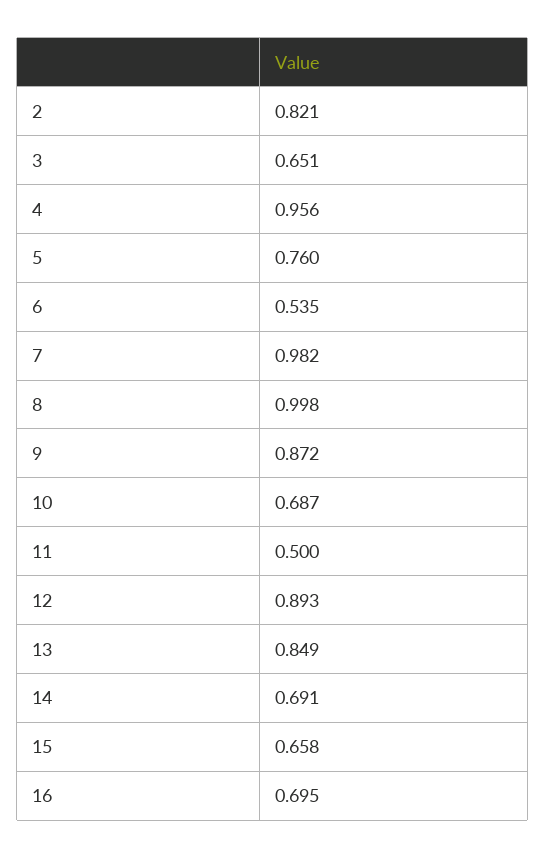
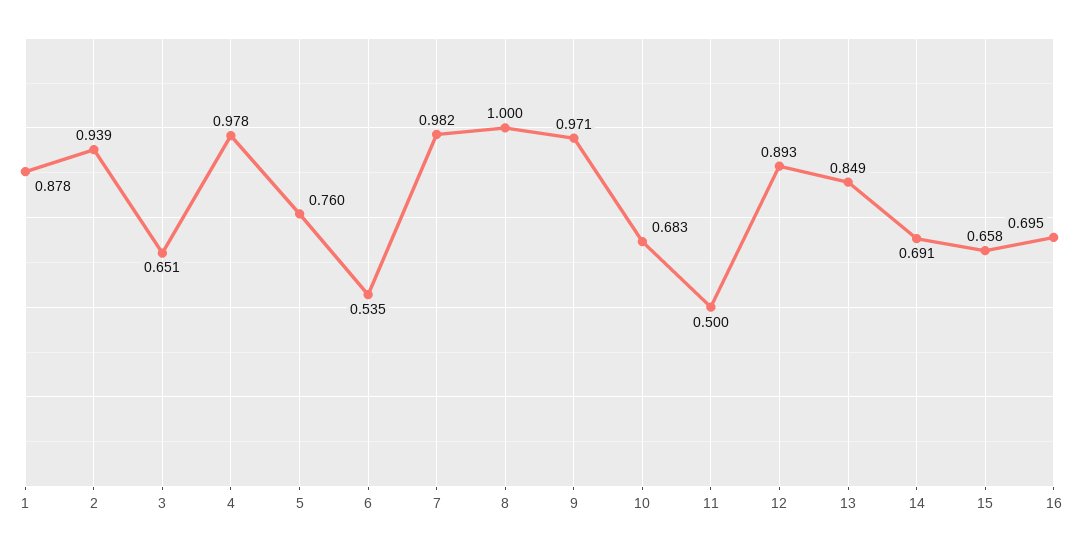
2: 0.821 -> 0.939
4: 0.956 -> 0.978
8: 0.998 -> 1
9: 0.872 -> 0.971
10: 0.687 -> 0.683
1: none -> 0.878

